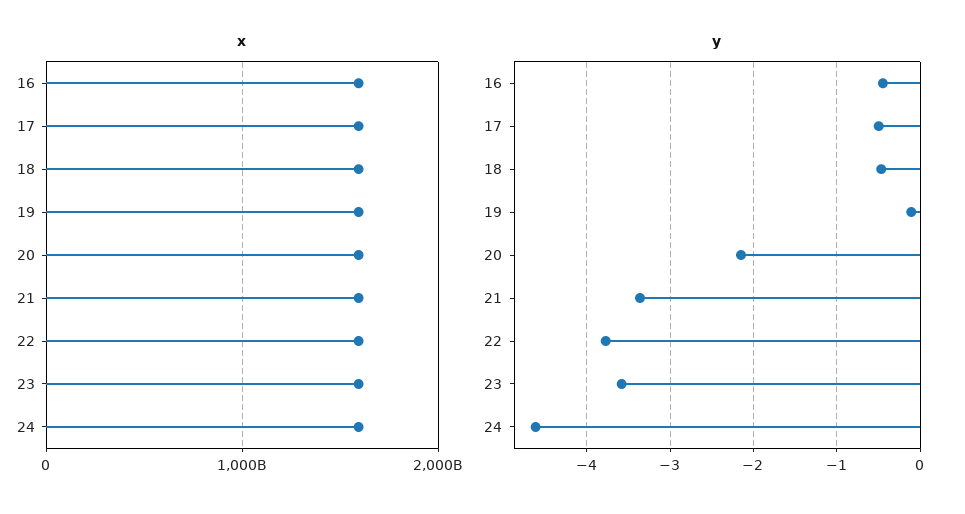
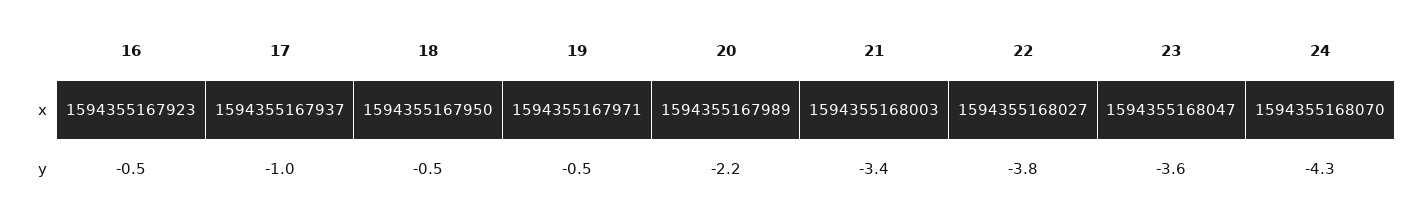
y, 17: -0.5 -> -1
y, 19: -0.1 -> -0.5
y, 24: -4.6 -> -4.3

